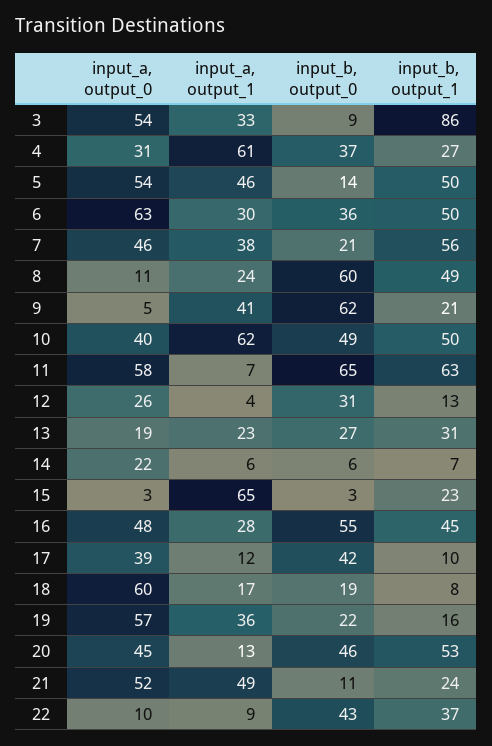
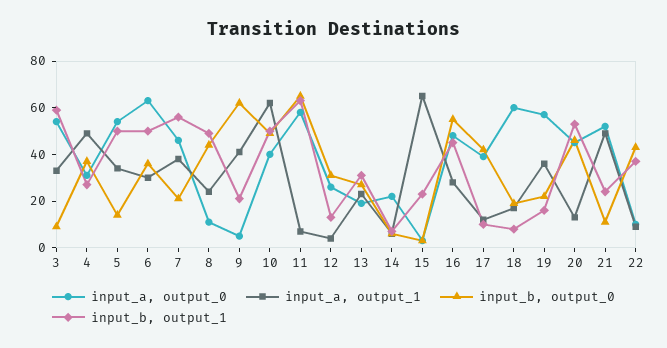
input_b, output_1, 3: 86 -> 60
input_a, output_1, 4: 61 -> 50
input_a, output_1, 5: 46 -> 35
input_b, output_0, 8: 60 -> 45

